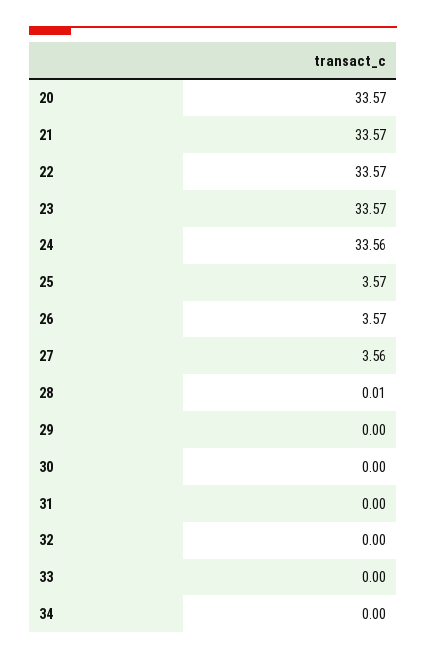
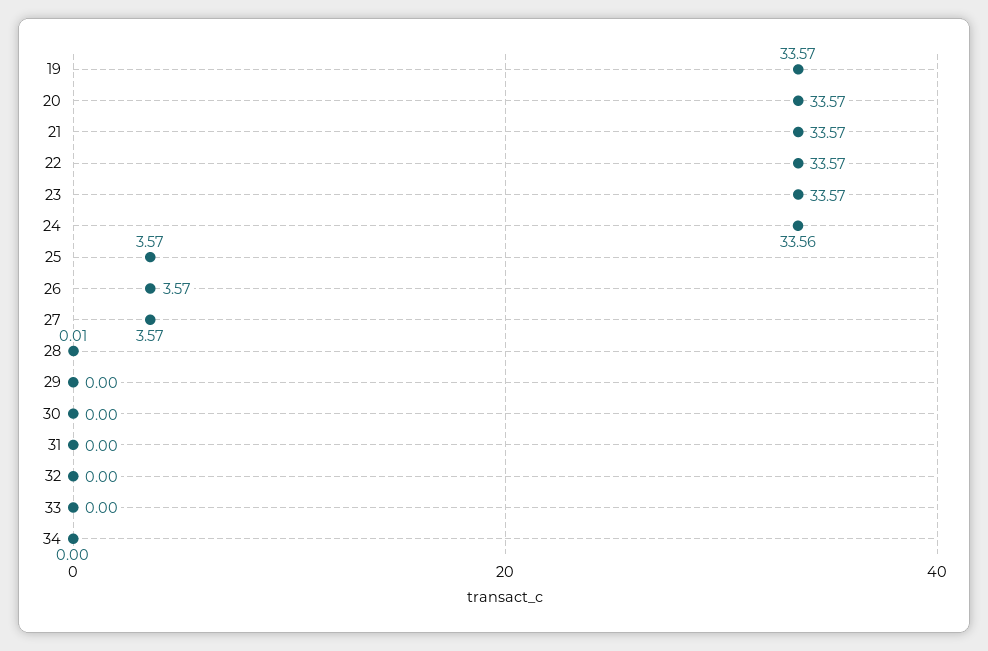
27: 3.56 -> 3.57
19: none -> 33.57

